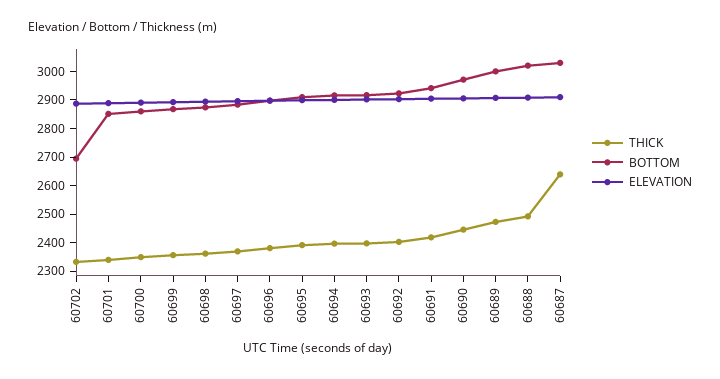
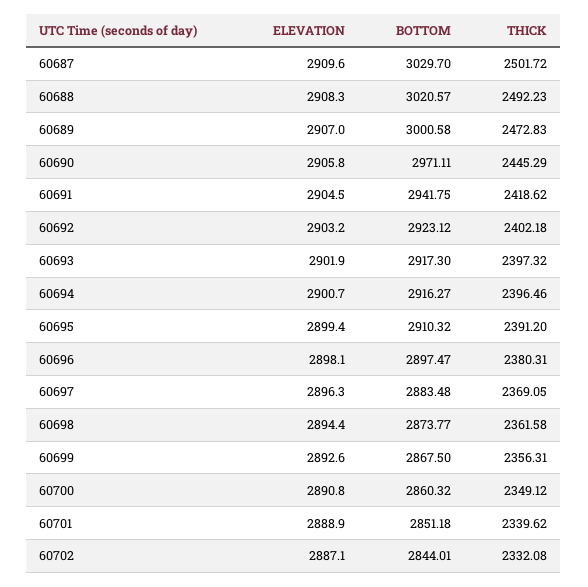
BOTTOM, 60702: 2700 -> 2844.01
THICK, 60687: 2650 -> 2501.72

